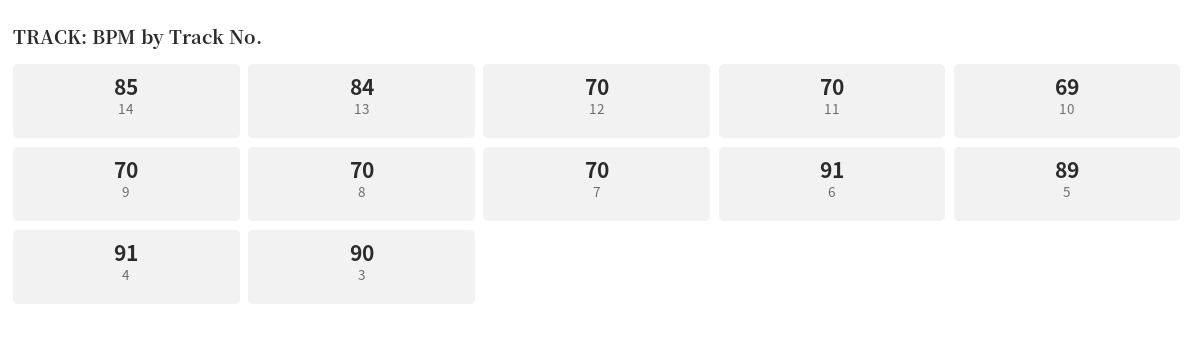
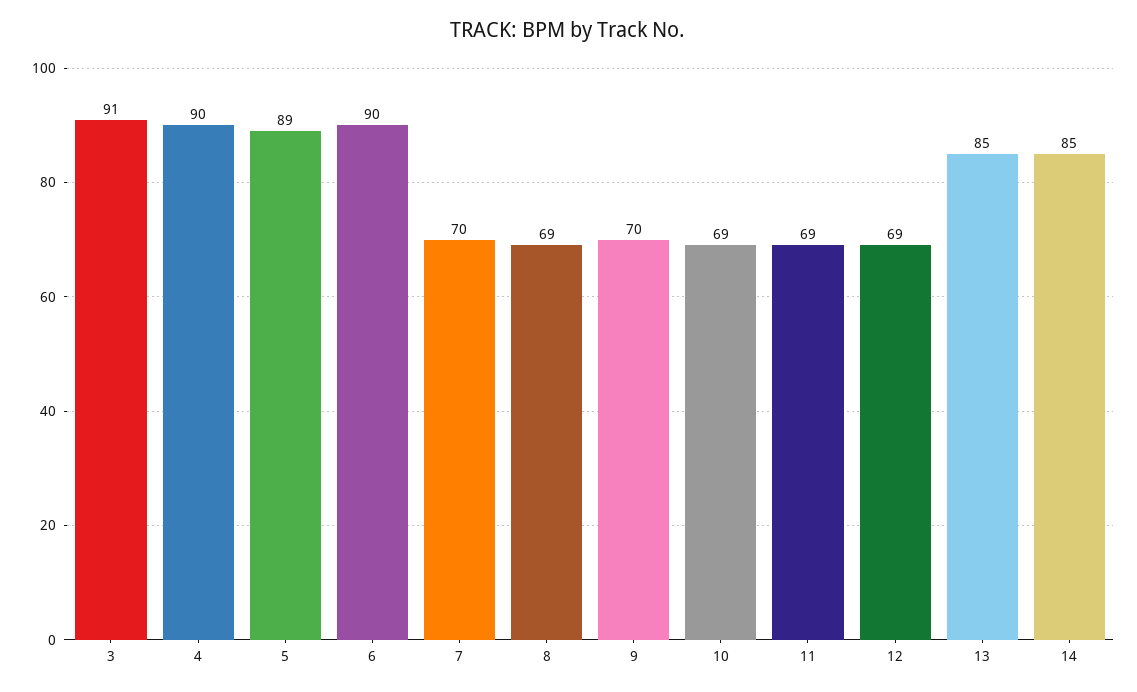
13: 84 -> 85
12: 70 -> 69
11: 70 -> 69
8: 70 -> 69
6: 91 -> 90
4: 91 -> 90
3: 90 -> 91

